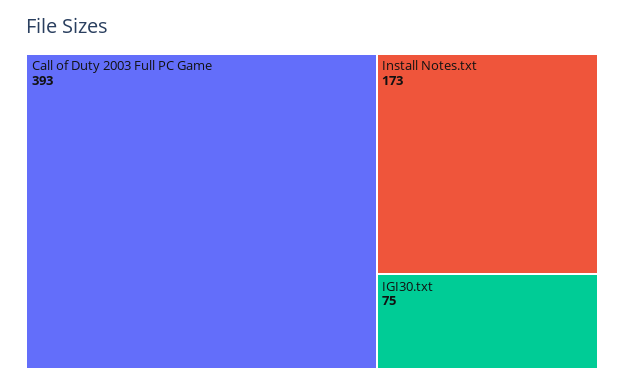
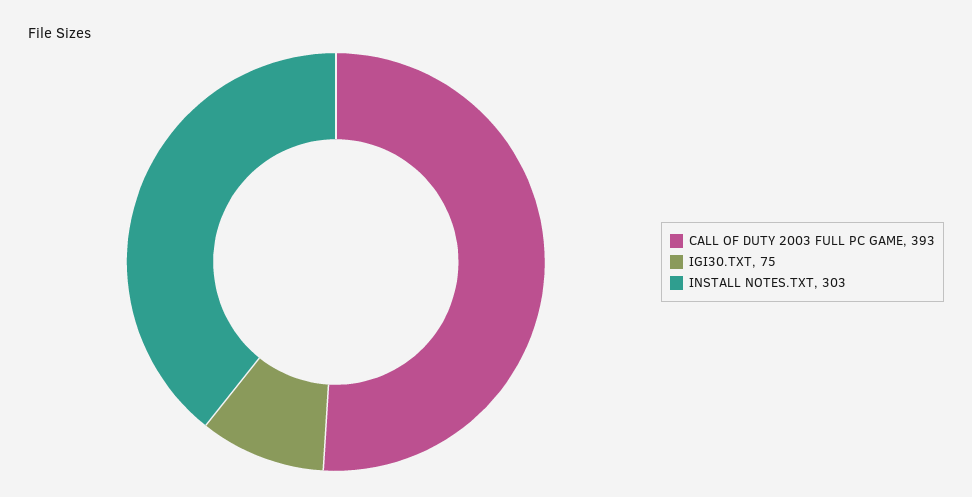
Install Notes.txt: 173 -> 303

